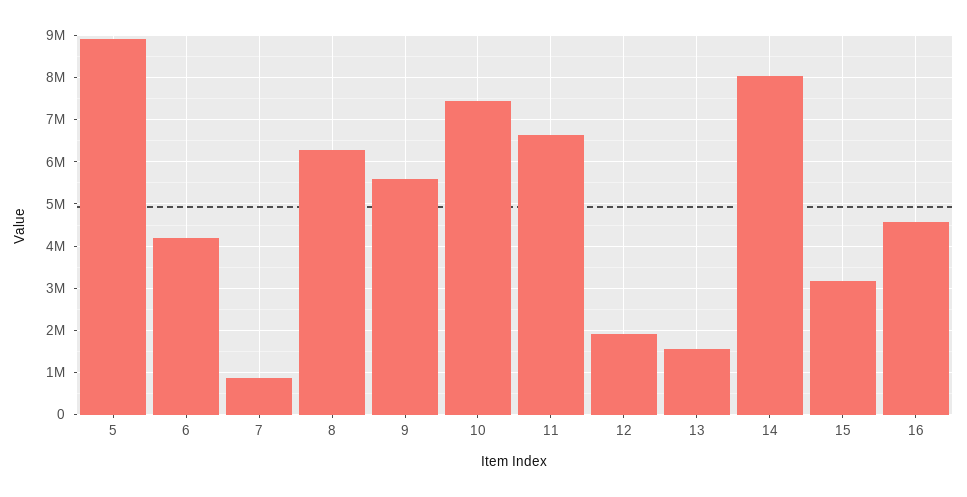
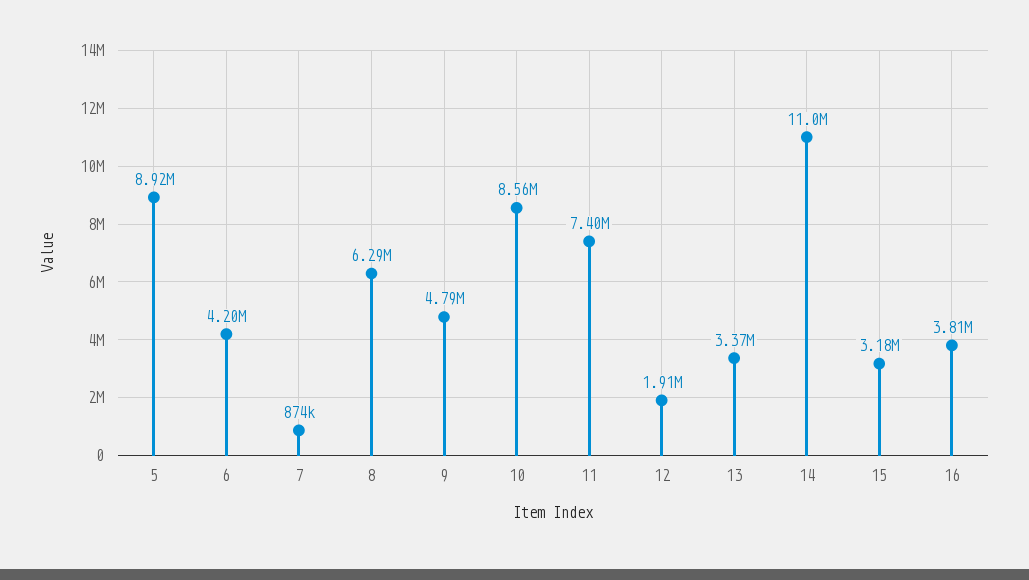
9: 5600000 -> 4790000
10: 7400000 -> 8560000
11: 6600000 -> 7400000
13: 1600000 -> 3370000
14: 8000000 -> 11000000
16: 4600000 -> 3810000

